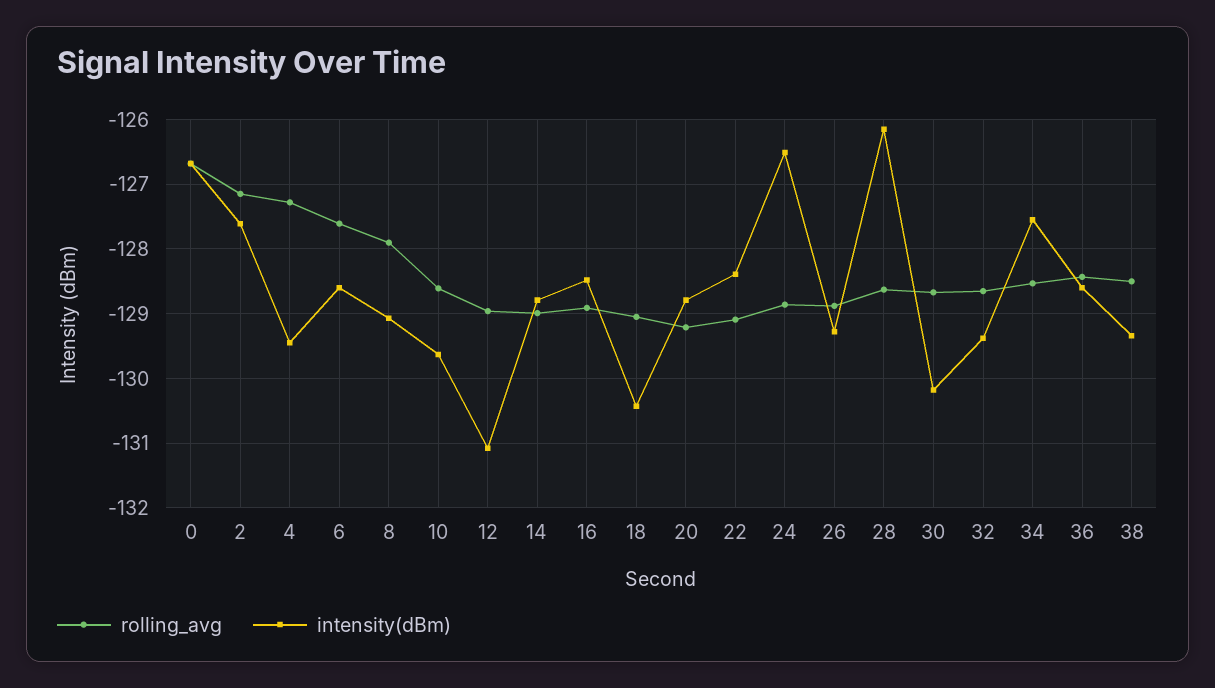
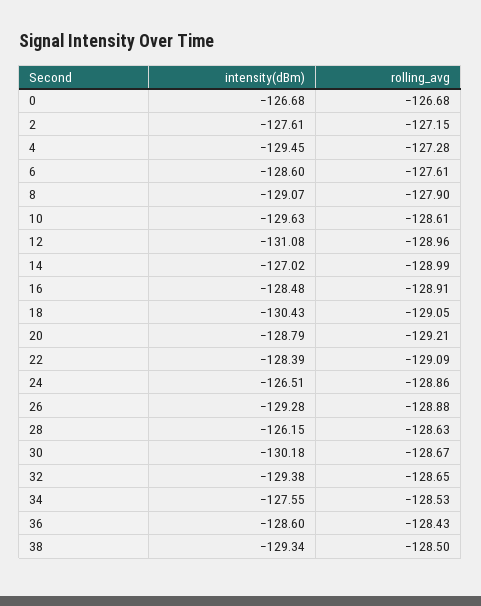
intensity(dBm), 14: -128.8 -> -127.02

